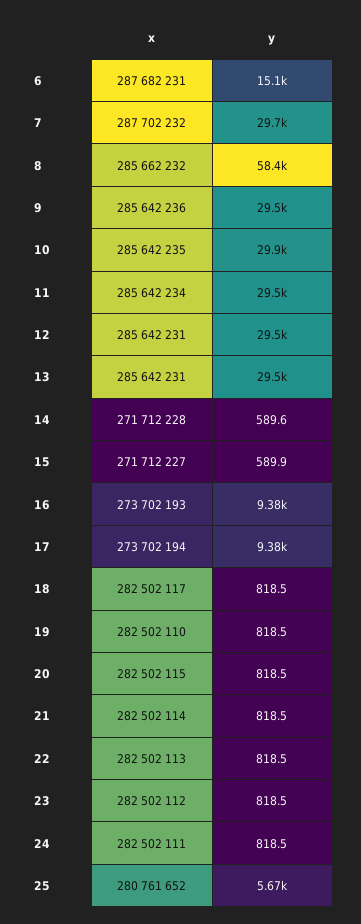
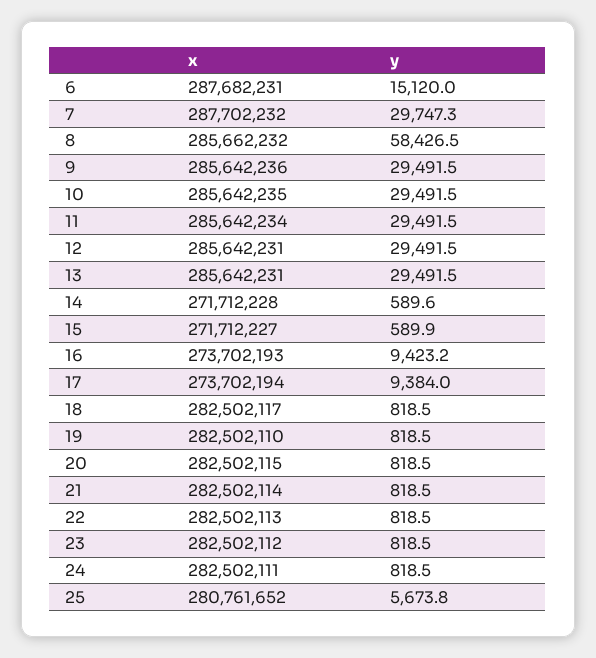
y, 10: 29900 -> 29491.5
y, 16: 9380 -> 9423.2

